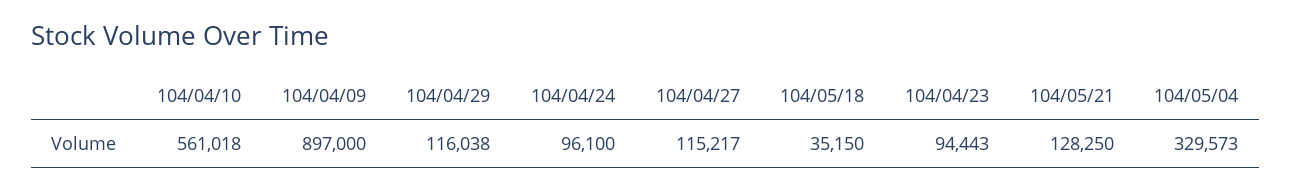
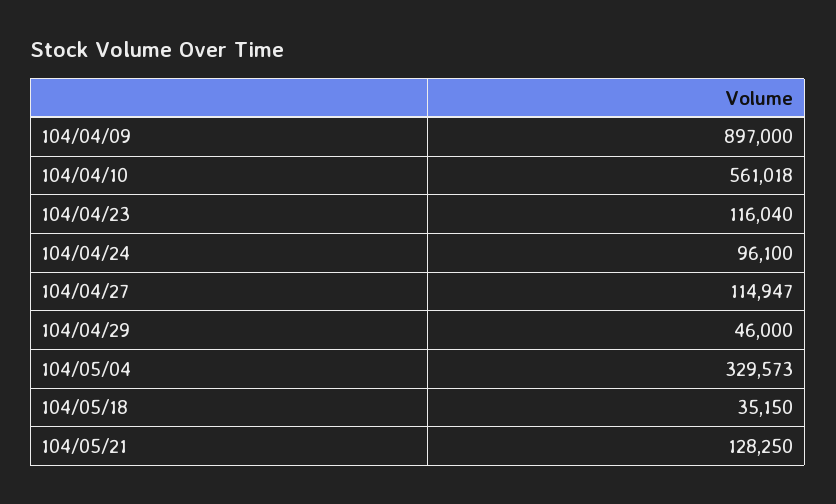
104/04/29: 116038 -> 46000
104/04/27: 115217 -> 114947
104/04/23: 94443 -> 116040

